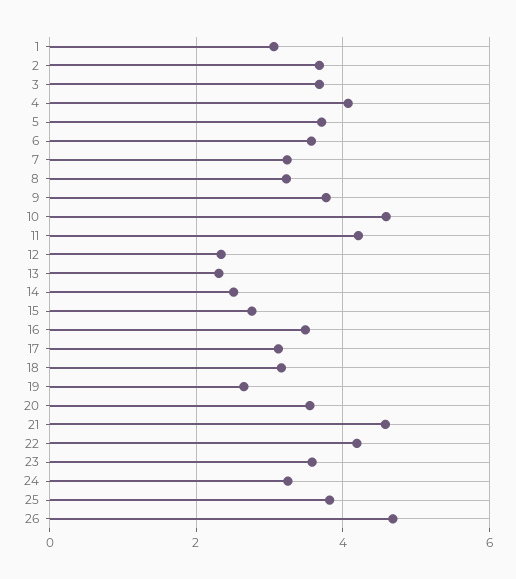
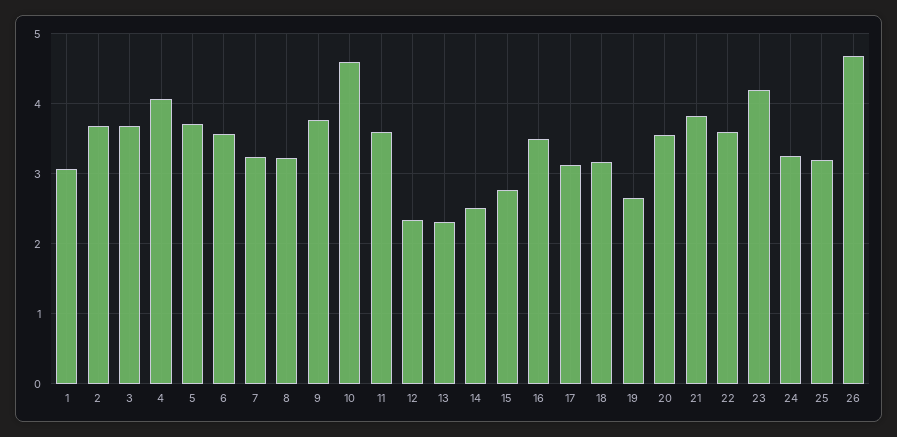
11: 4.2 -> 3.6
21: 4.6 -> 3.8
22: 4.2 -> 3.6
23: 3.6 -> 4.2
25: 3.8 -> 3.2

